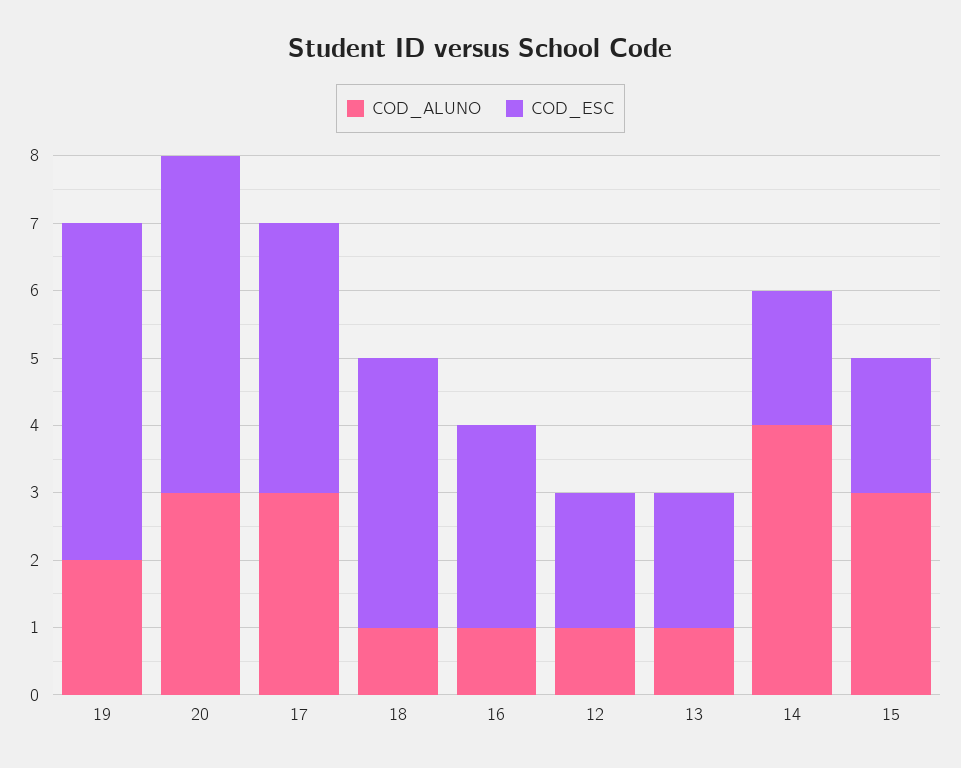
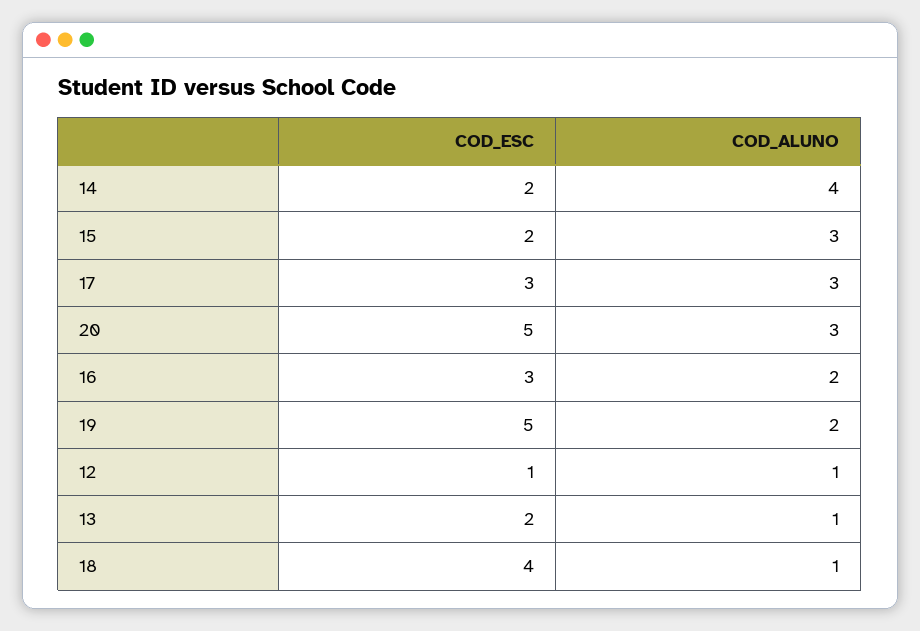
COD_ESC, 17: 4 -> 3
COD_ALUNO, 16: 1 -> 2
COD_ESC, 12: 2 -> 1

